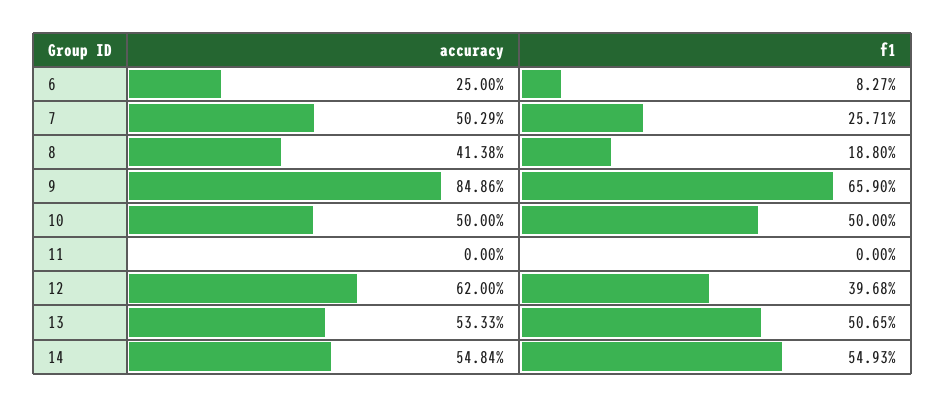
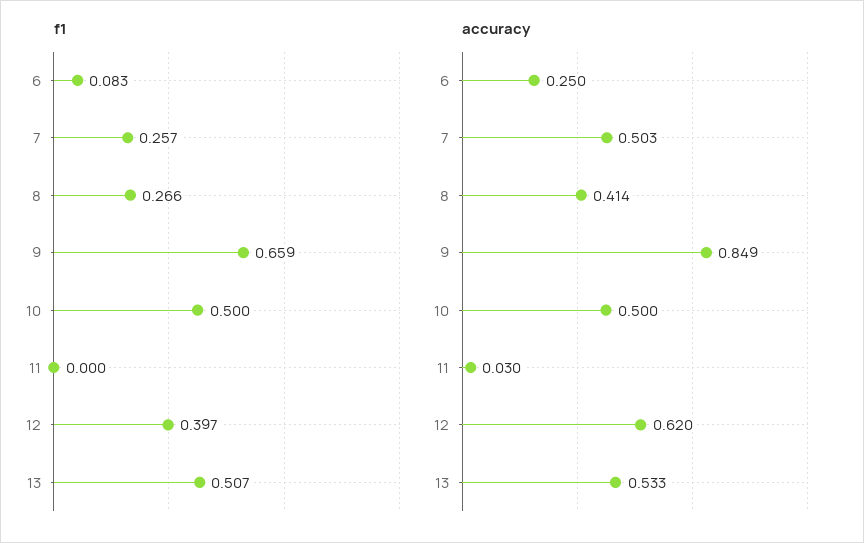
f1, 8: 0.188 -> 0.266
accuracy, 11: 0 -> 0.03
accuracy, 14: 0.5484 -> none
f1, 14: 0.5493 -> none

